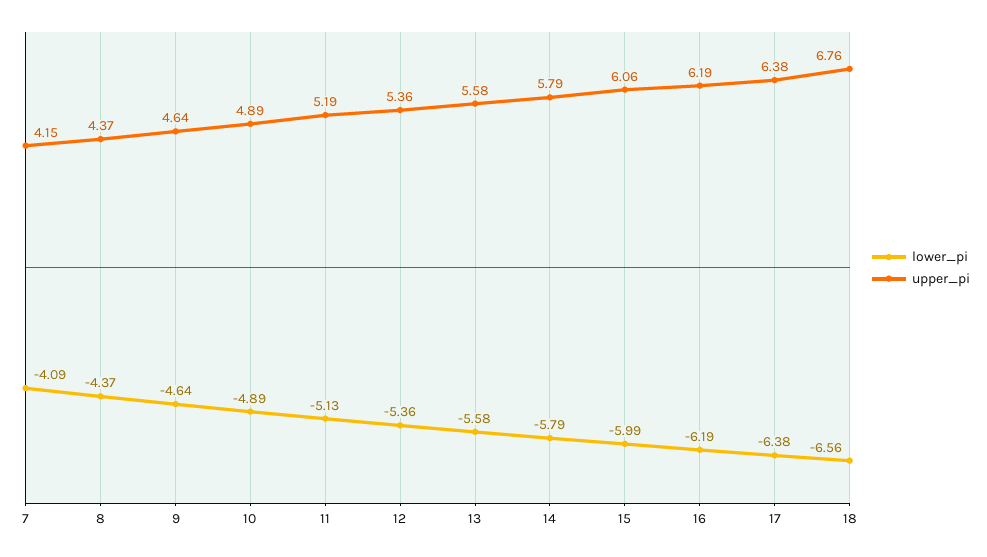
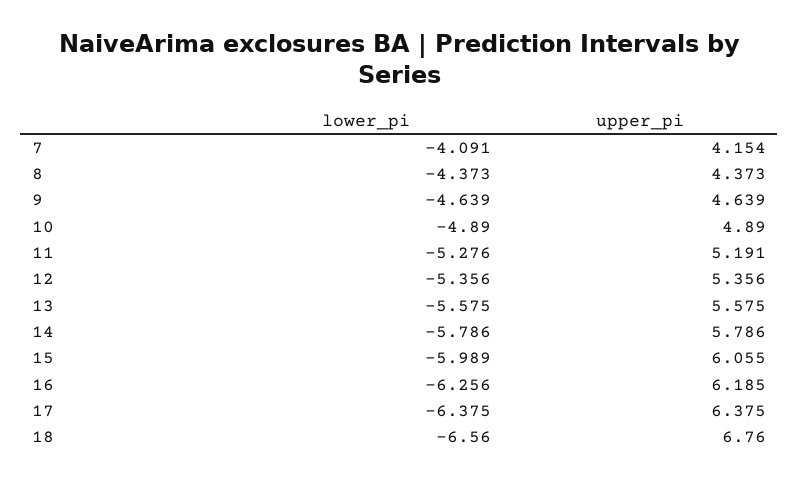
lower_pi, 11: -5.13 -> -5.276
lower_pi, 16: -6.19 -> -6.256

